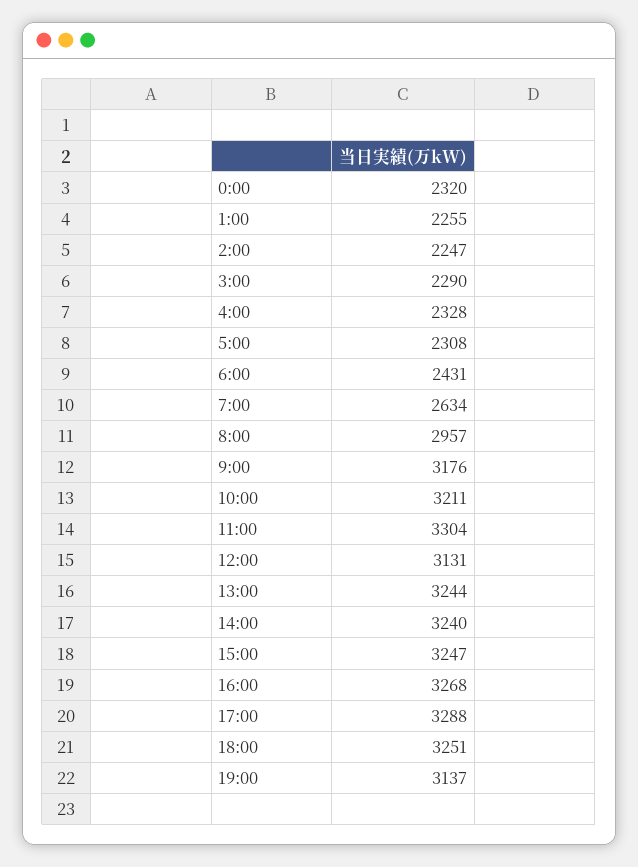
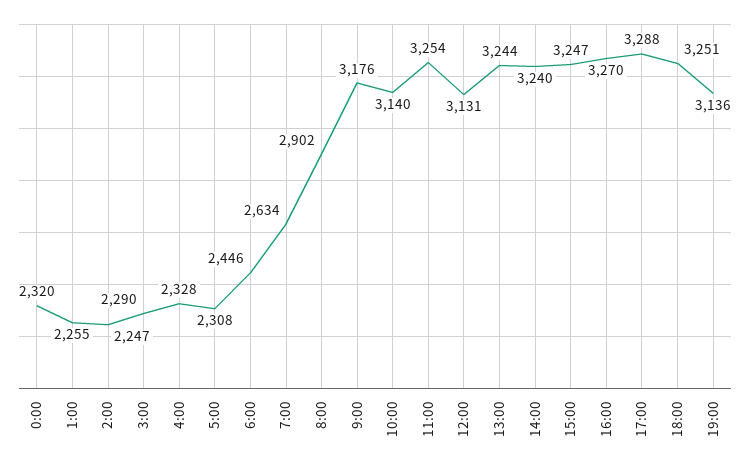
6:00: 2431 -> 2446
8:00: 2957 -> 2902
10:00: 3211 -> 3140
11:00: 3304 -> 3254
16:00: 3268 -> 3270
19:00: 3137 -> 3136

